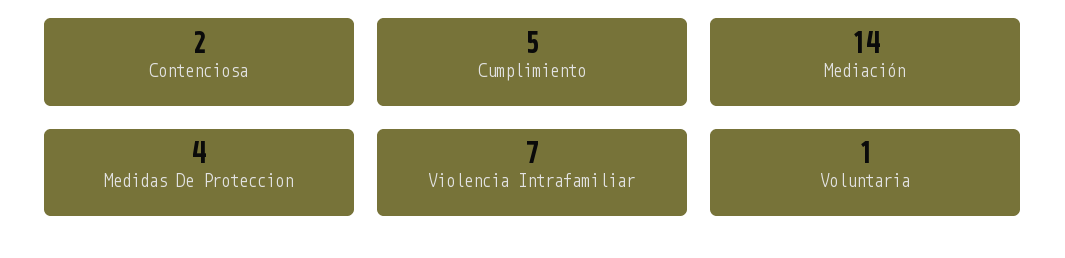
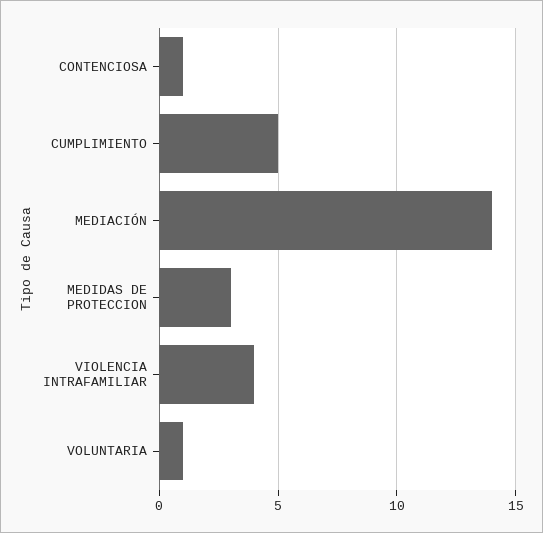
Contenciosa: 2 -> 1
Medidas De Proteccion: 4 -> 3
Violencia Intrafamiliar: 7 -> 4

